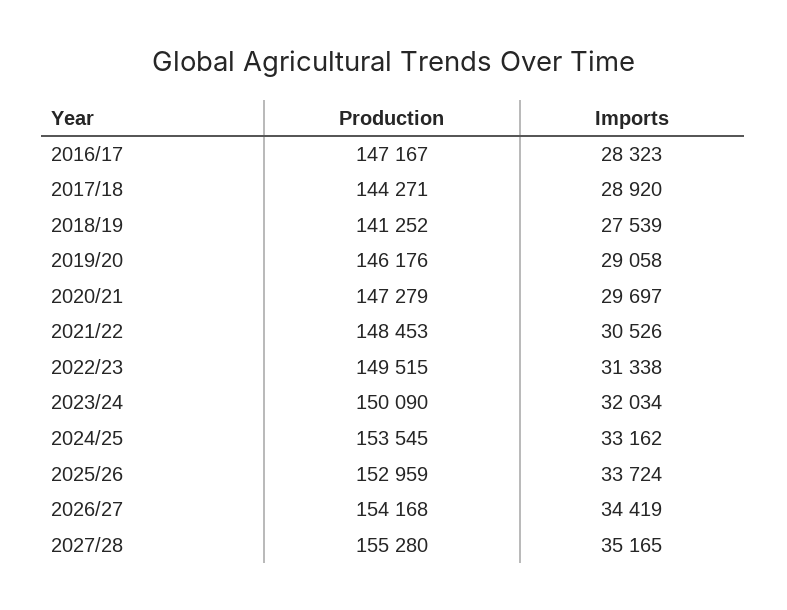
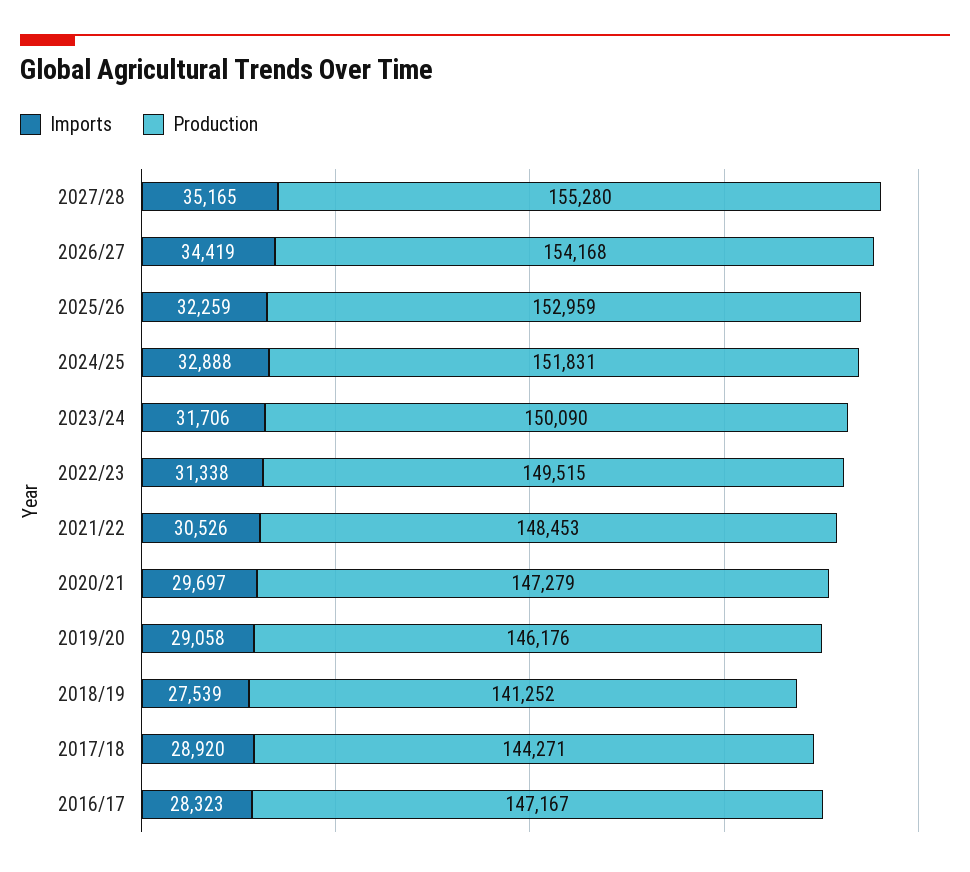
Imports, 2023/24: 32034 -> 31706
Production, 2024/25: 153545 -> 151831
Imports, 2024/25: 33162 -> 32888
Imports, 2025/26: 33724 -> 32259

